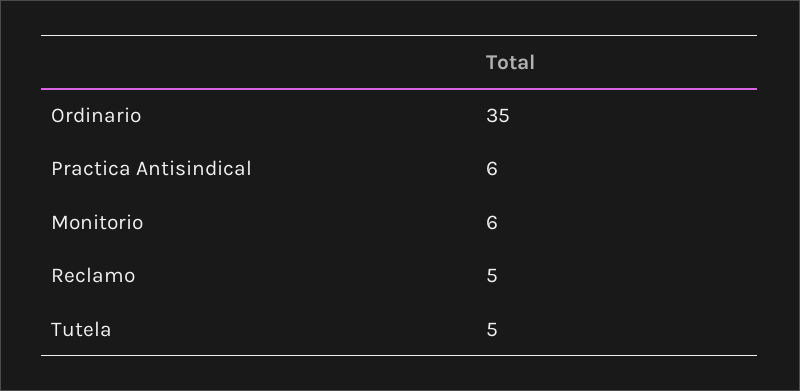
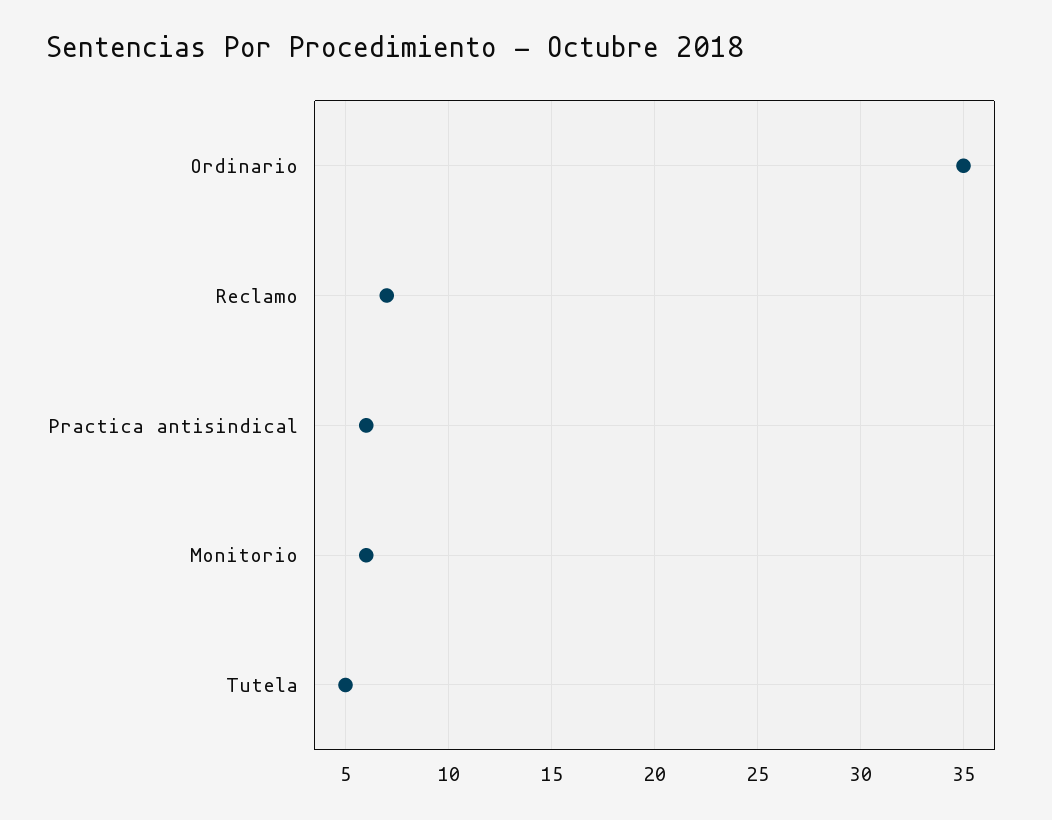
Reclamo: 5 -> 7

